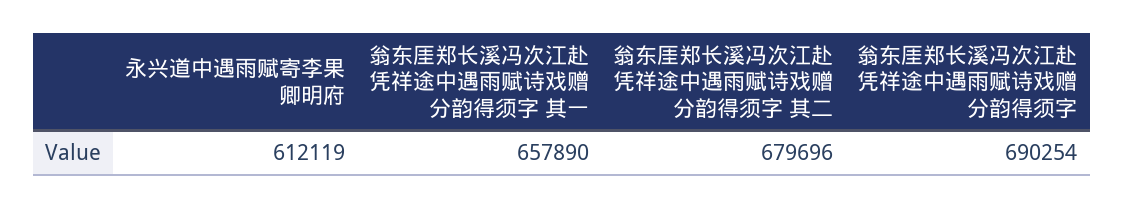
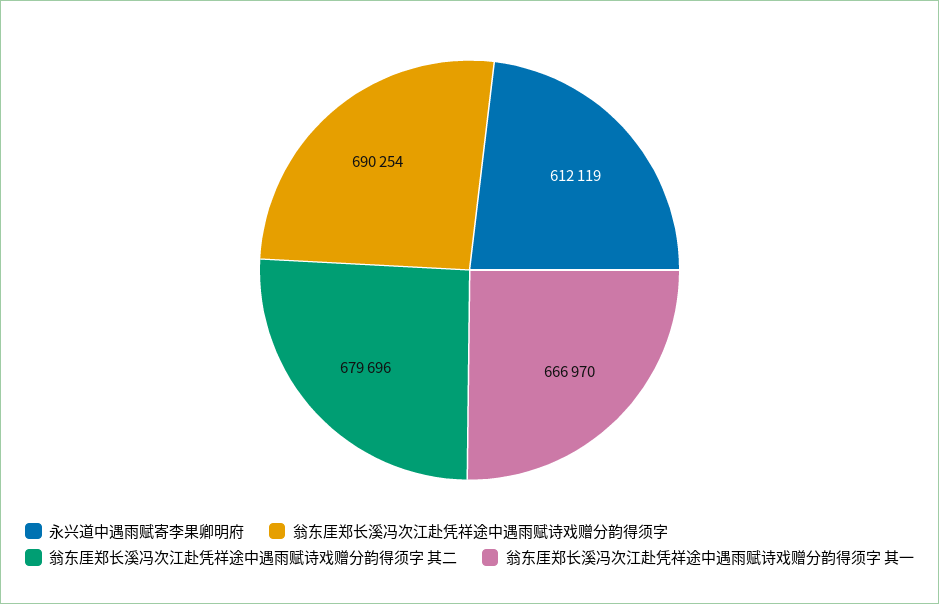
翁东厓郑长溪冯次江赴凭祥途中遇雨赋诗戏赠分韵得须字 其一: 657890 -> 666970

